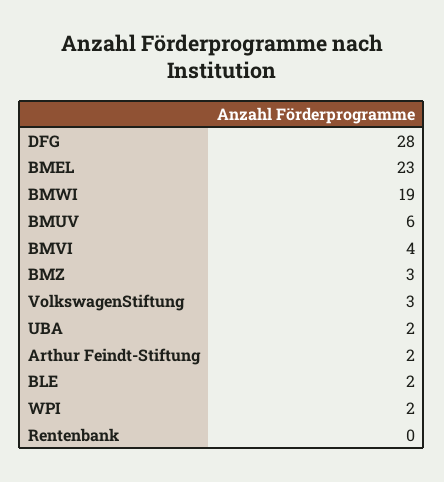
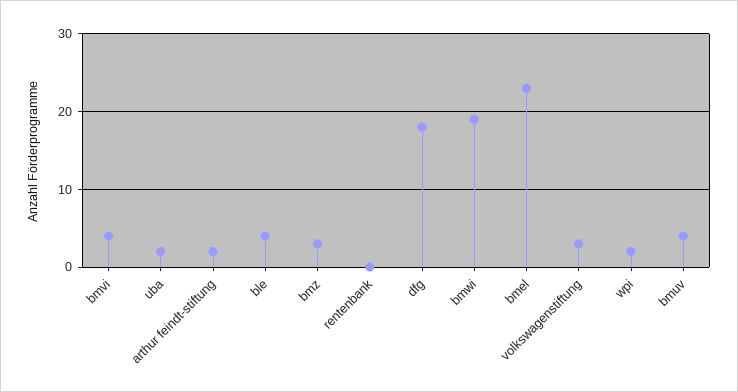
DFG: 28 -> 18
BMUV: 6 -> 4
BLE: 2 -> 4

